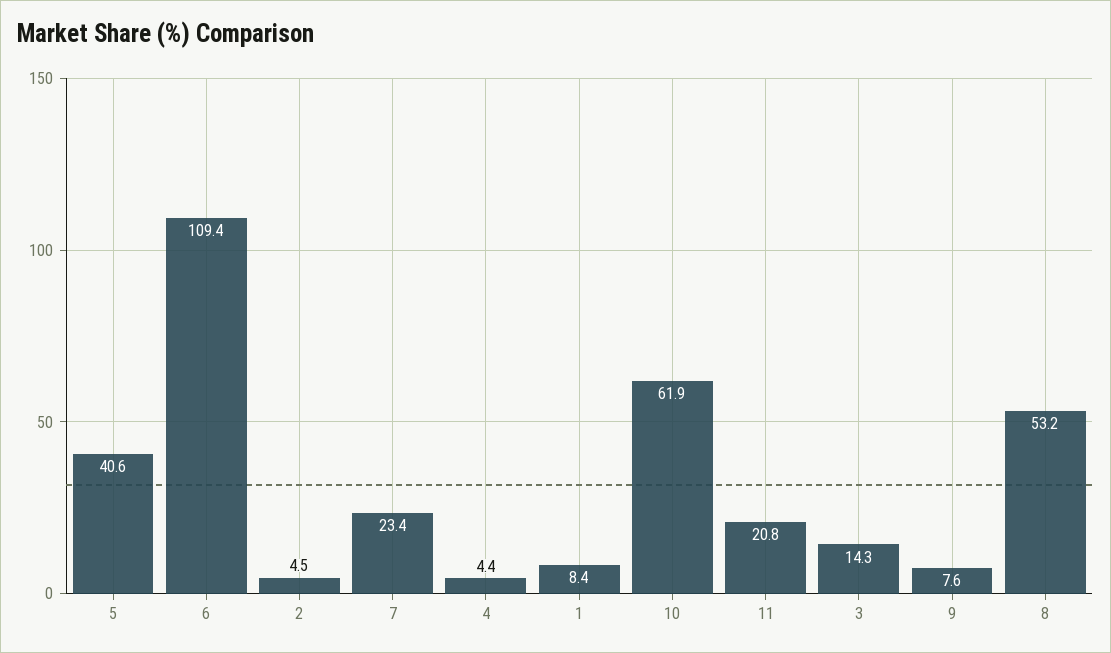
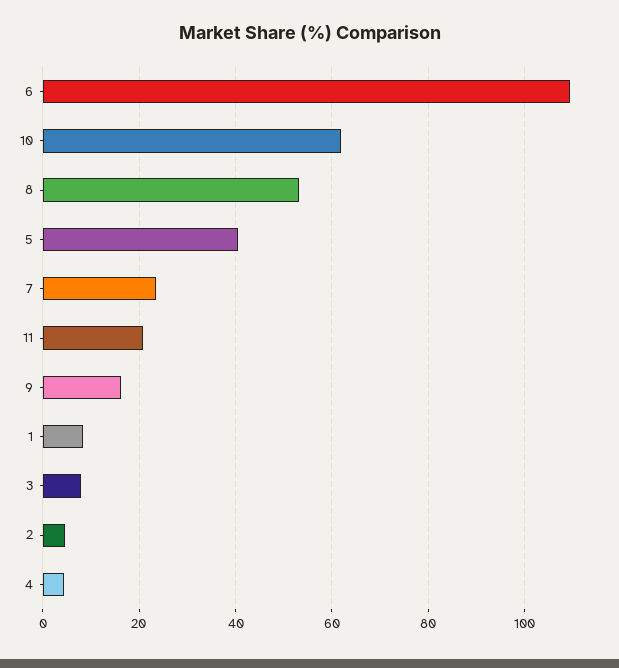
3: 14.3 -> 8
9: 7.6 -> 16

